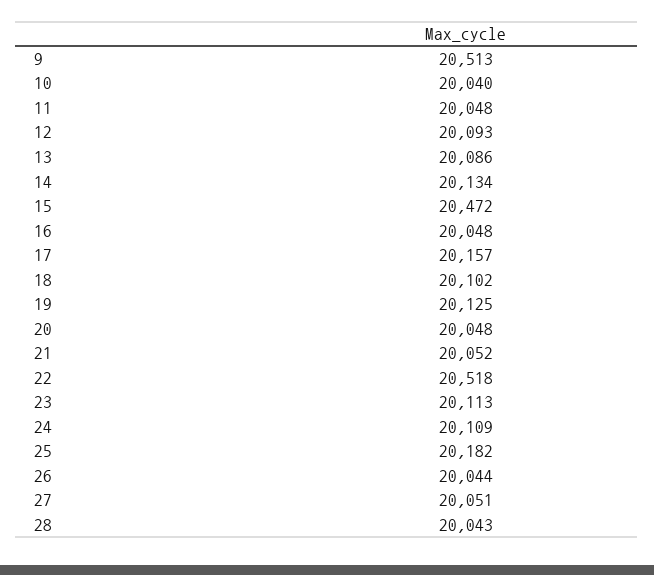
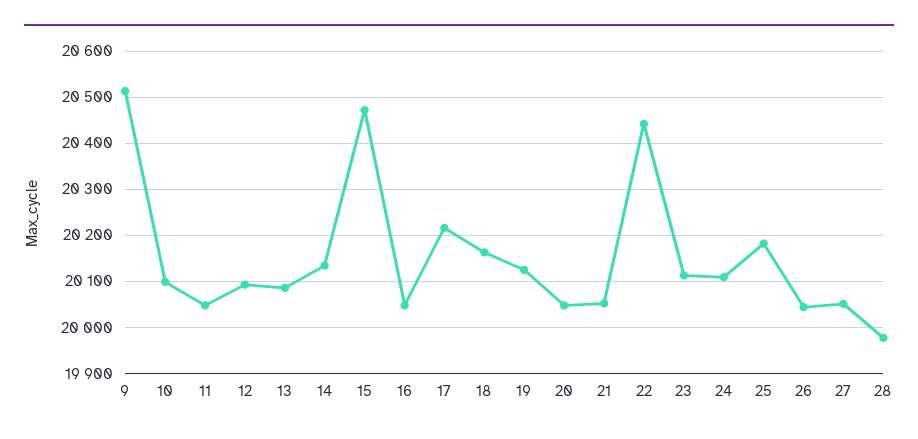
10: 20040 -> 20100
17: 20157 -> 20220
18: 20102 -> 20160
22: 20518 -> 20440
28: 20043 -> 19980

